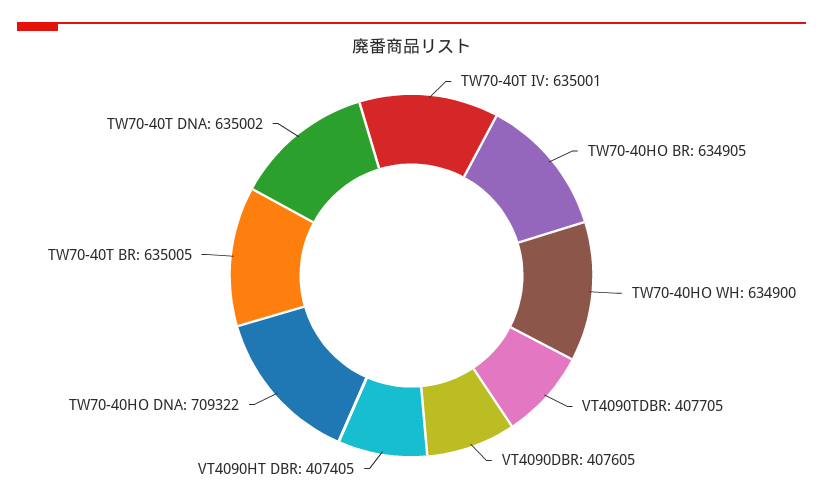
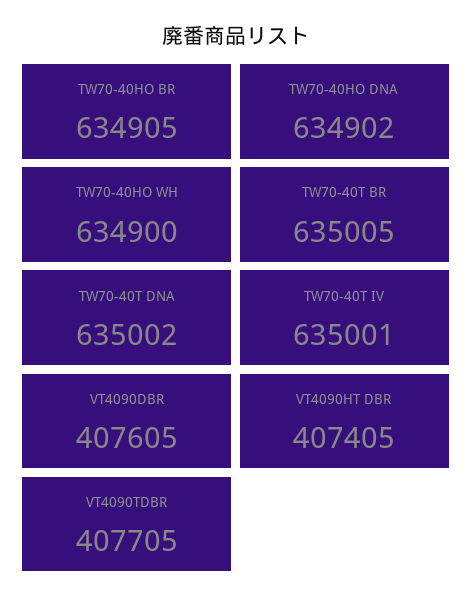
TW70-40HO DNA: 709322 -> 634902

